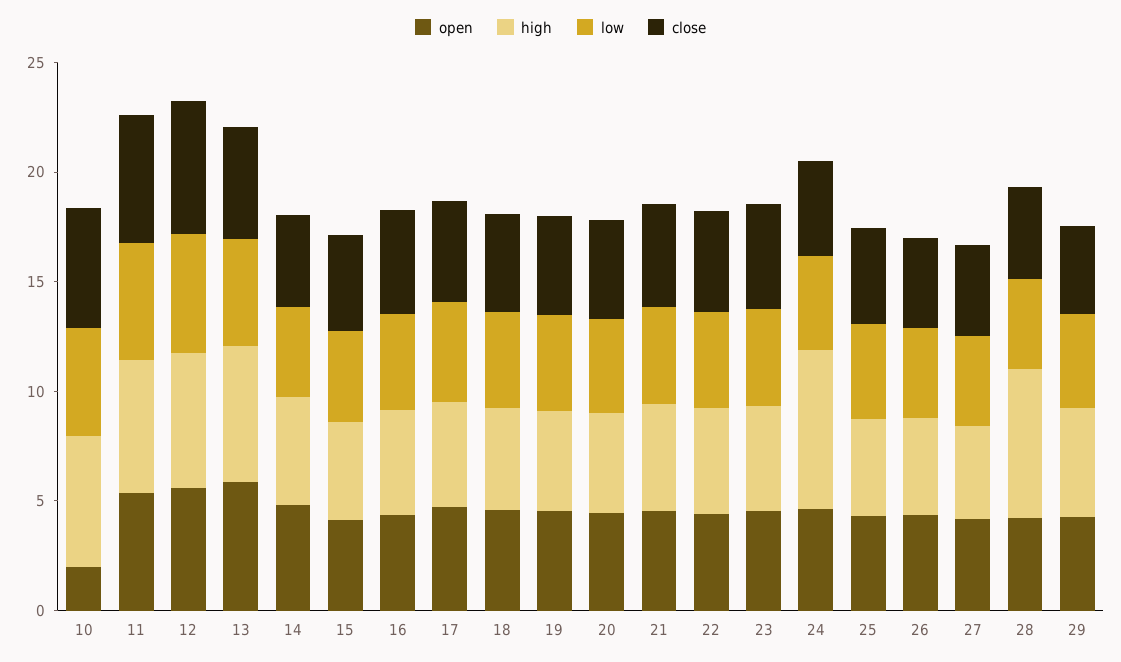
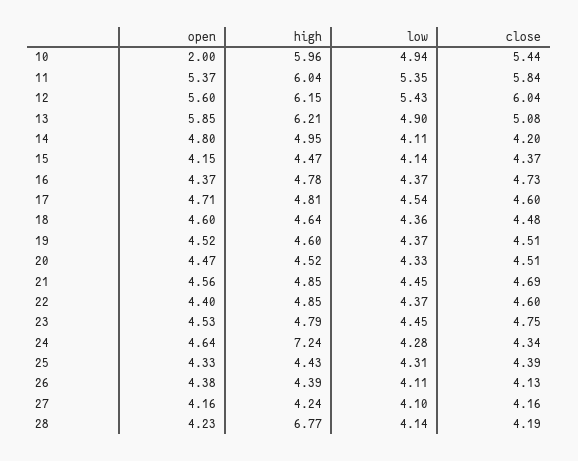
open, 29: 4 -> none
high, 29: 5 -> none
low, 29: 4 -> none
close, 29: 4 -> none

